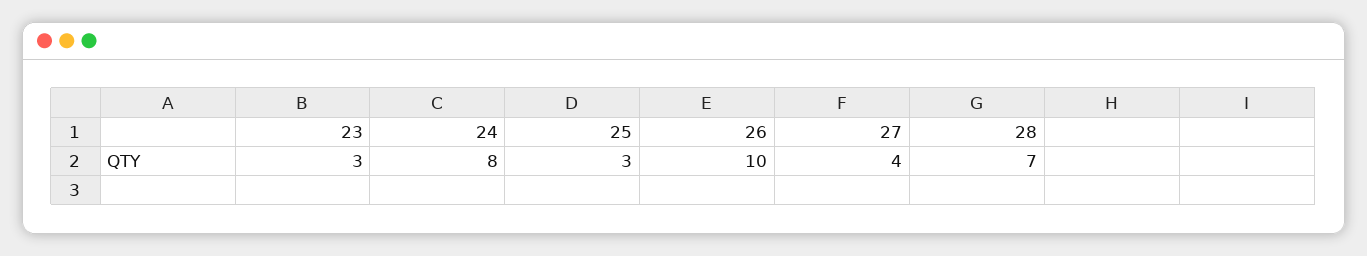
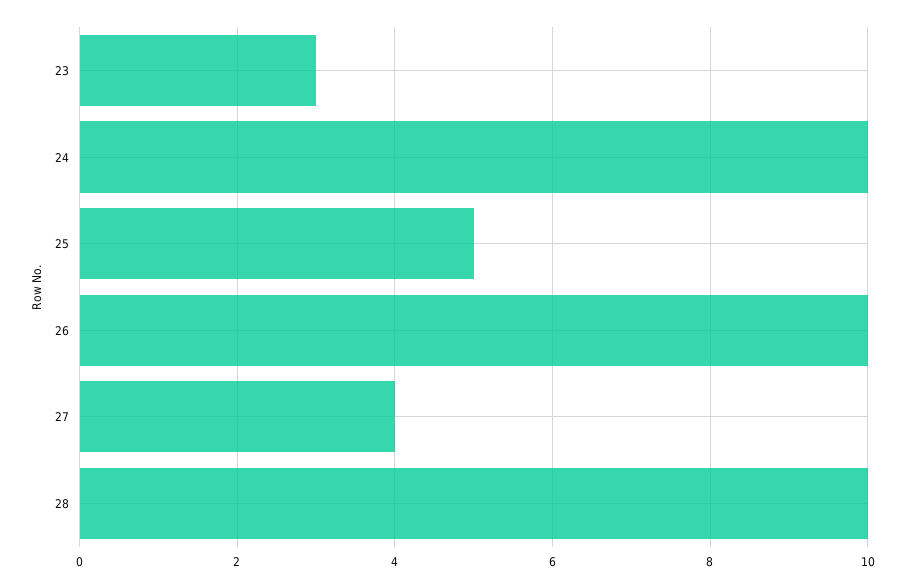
24: 8 -> 10
25: 3 -> 5
28: 7 -> 10

